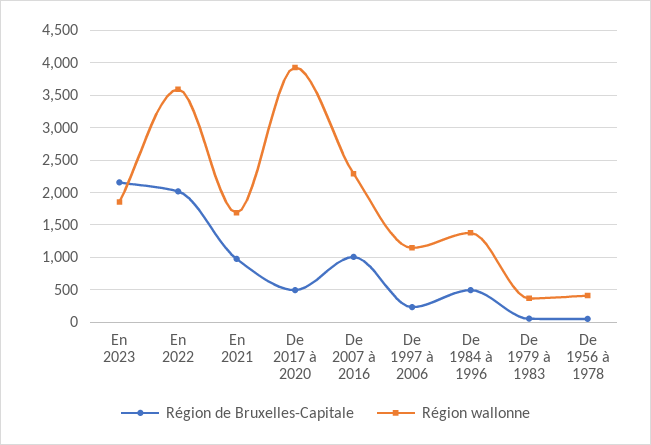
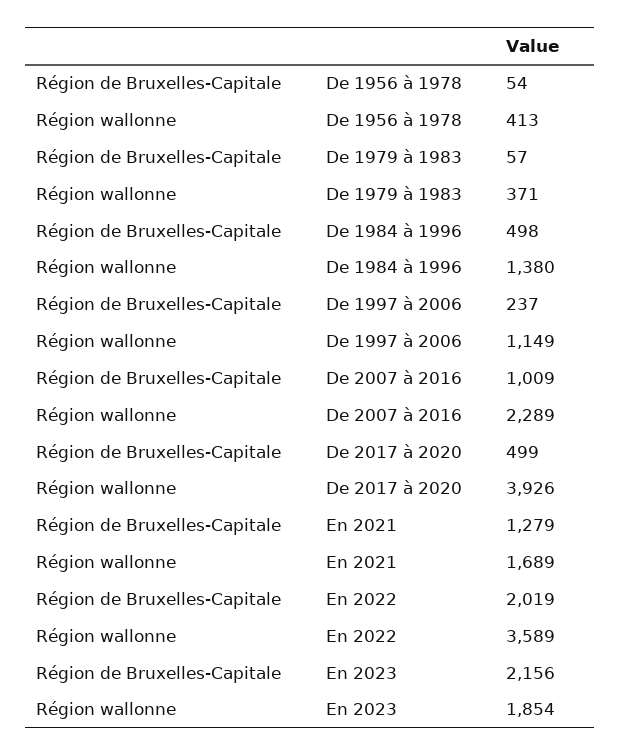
Région de Bruxelles-Capitale, En 2021: 1000 -> 1279

